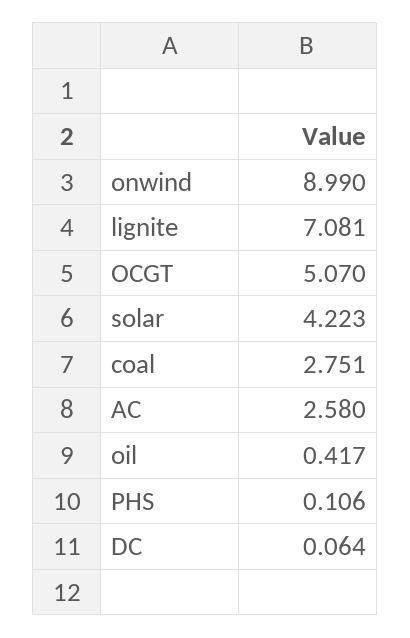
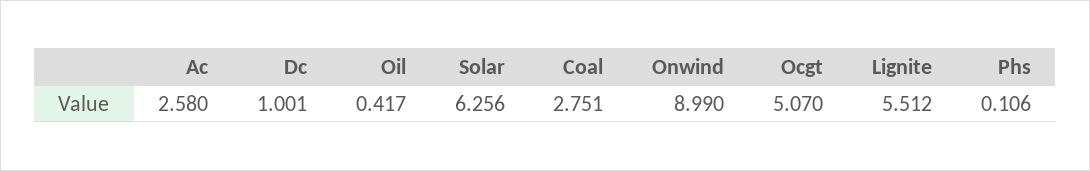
lignite: 7.081 -> 5.512
solar: 4.223 -> 6.256
DC: 0.064 -> 1.001

